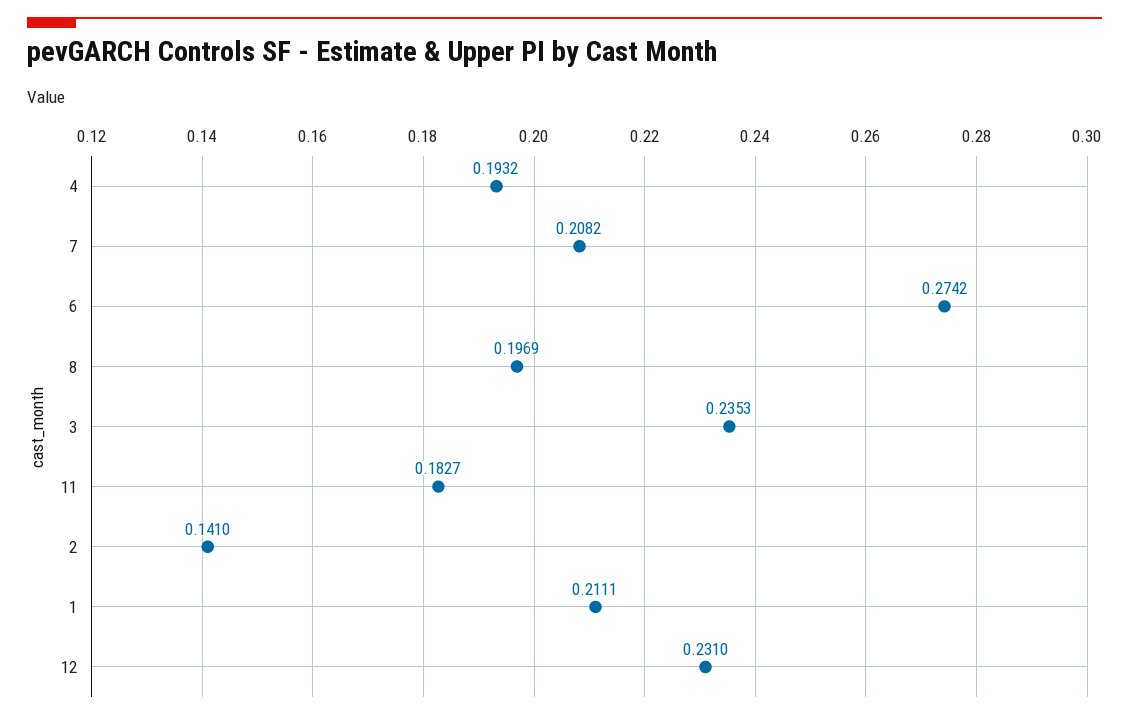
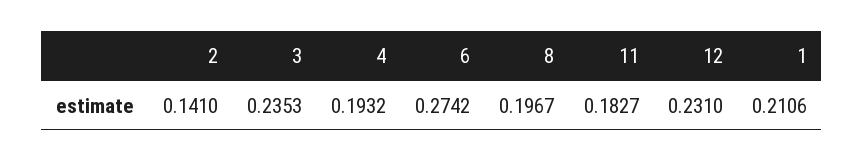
7: 0.2082 -> none
8: 0.1969 -> 0.1967
1: 0.2111 -> 0.2106

